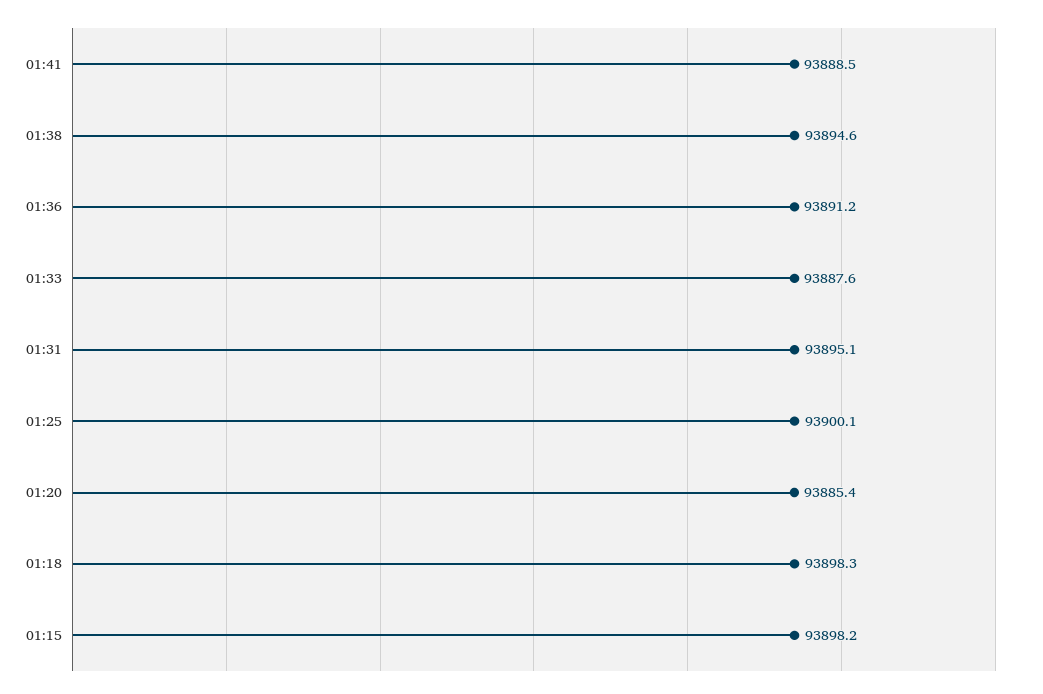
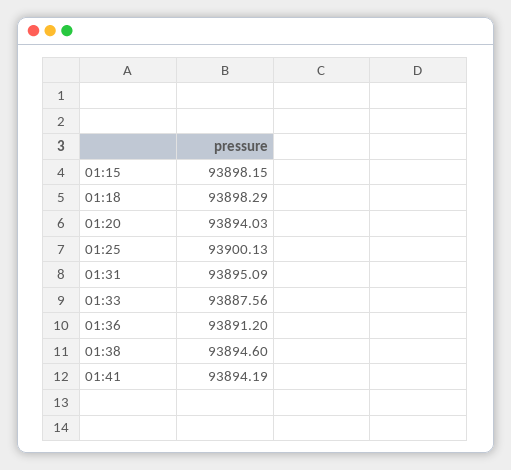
01:41: 93888.5 -> 93894.19
01:20: 93885.4 -> 93894.03

